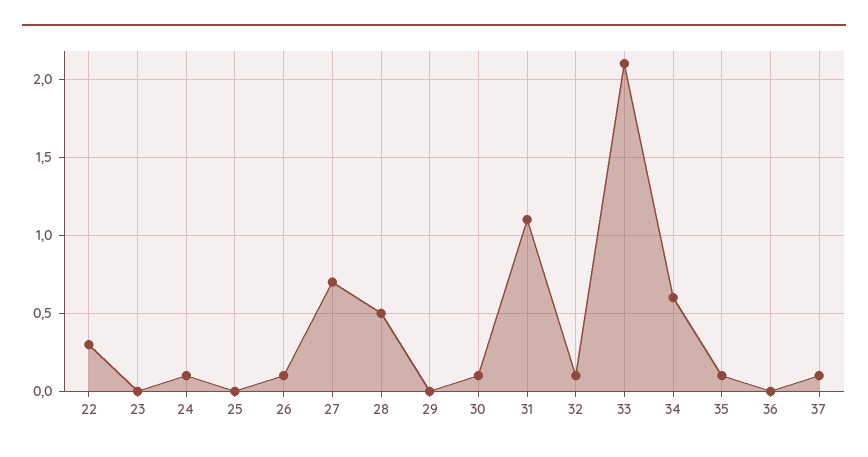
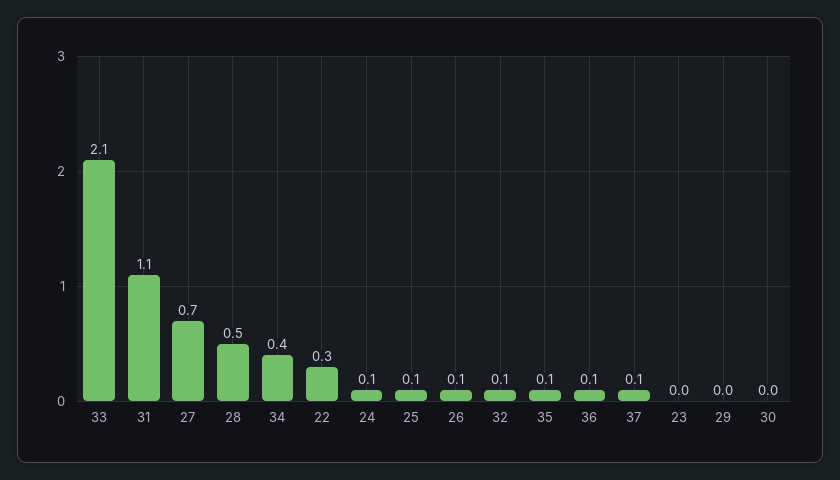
25: 0 -> 0.1
30: 0.1 -> 0
34: 0.6 -> 0.4
36: 0 -> 0.1

